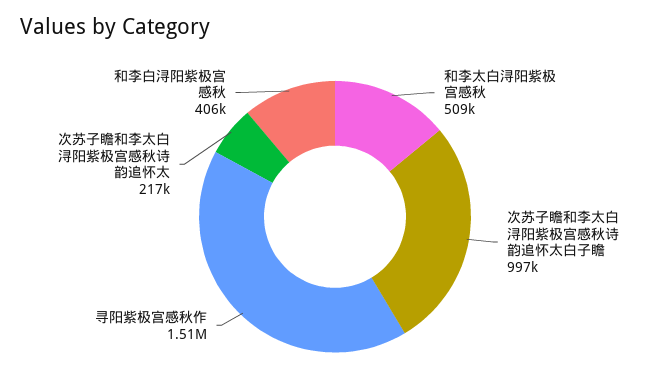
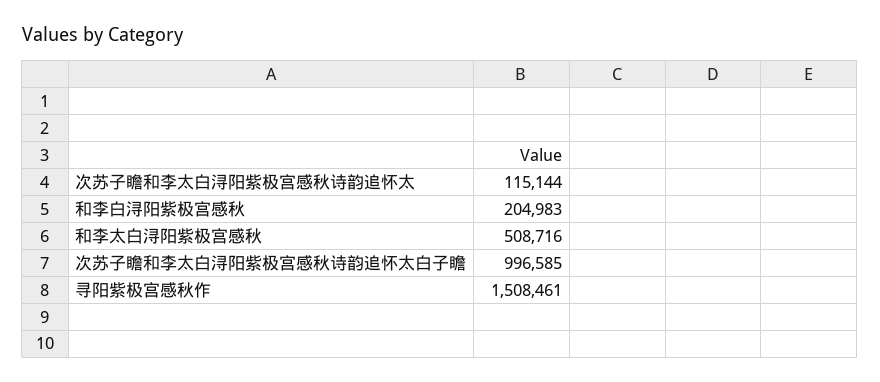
次苏子瞻和李太白浔阳紫极宫感秋诗韵追怀太: 217000 -> 115144
和李白浔阳紫极宫感秋: 406000 -> 204983

